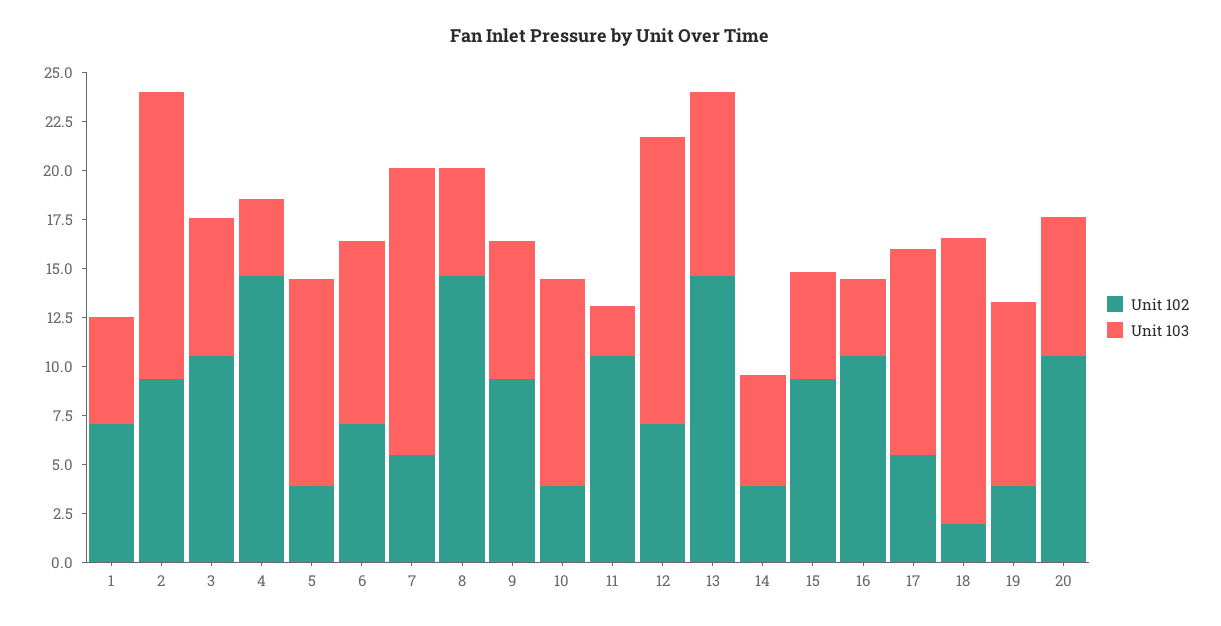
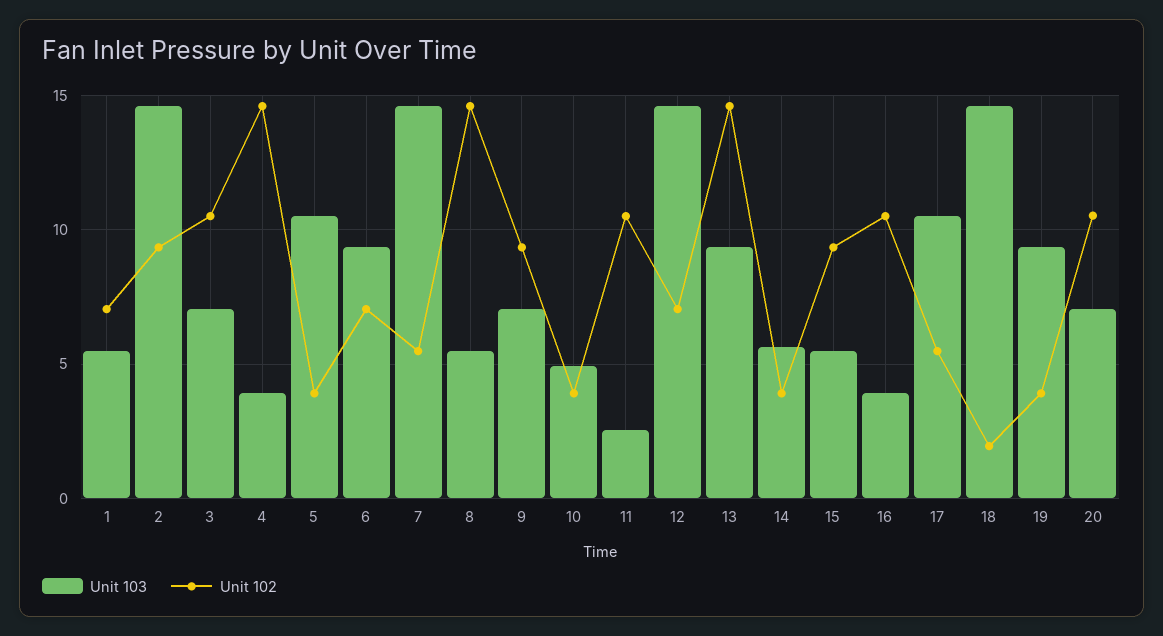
Unit 103, 10: 10.5 -> 5

